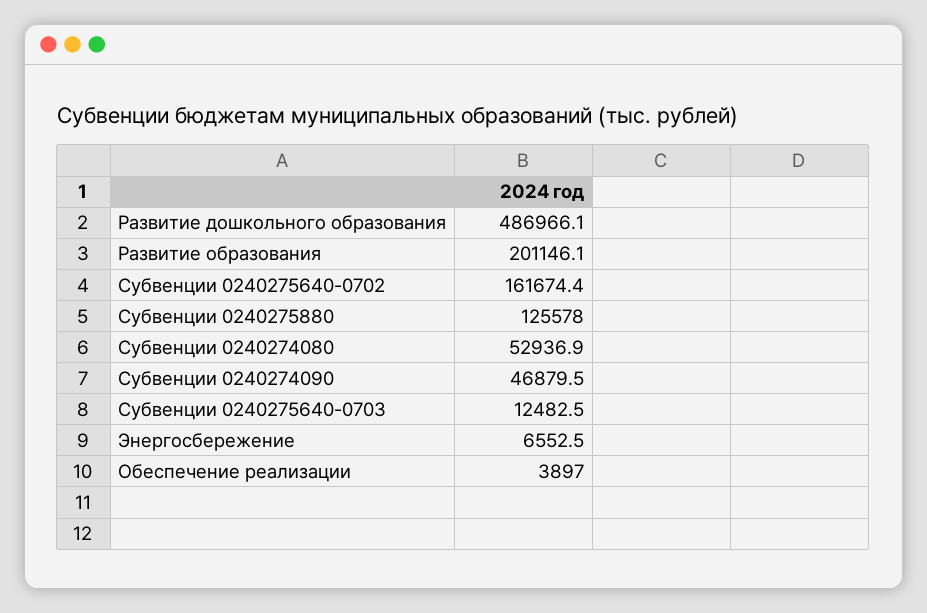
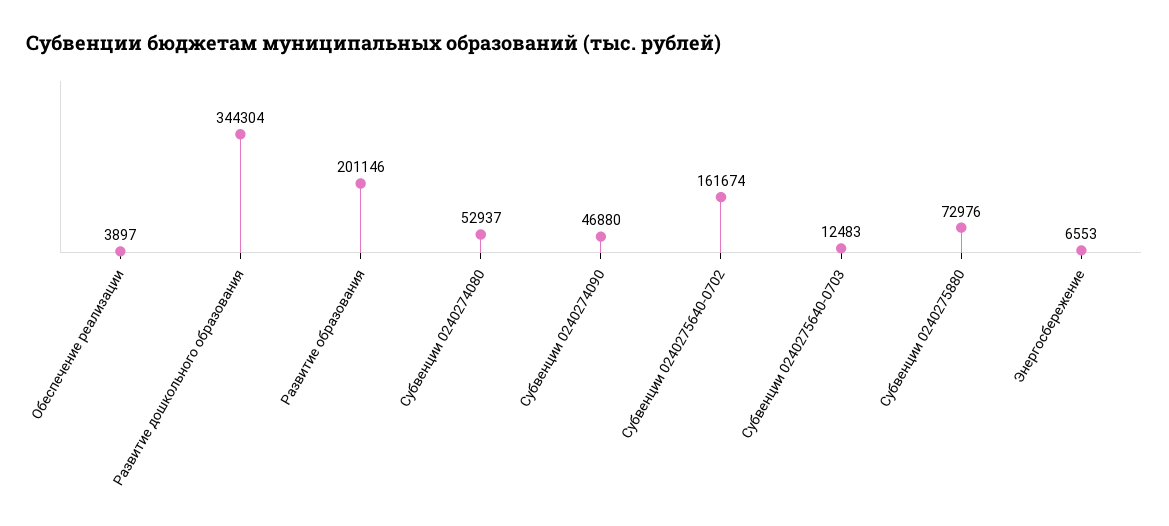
Развитие дошкольного образования: 486966.1 -> 344304
Субвенции 0240275880: 125578 -> 72976

